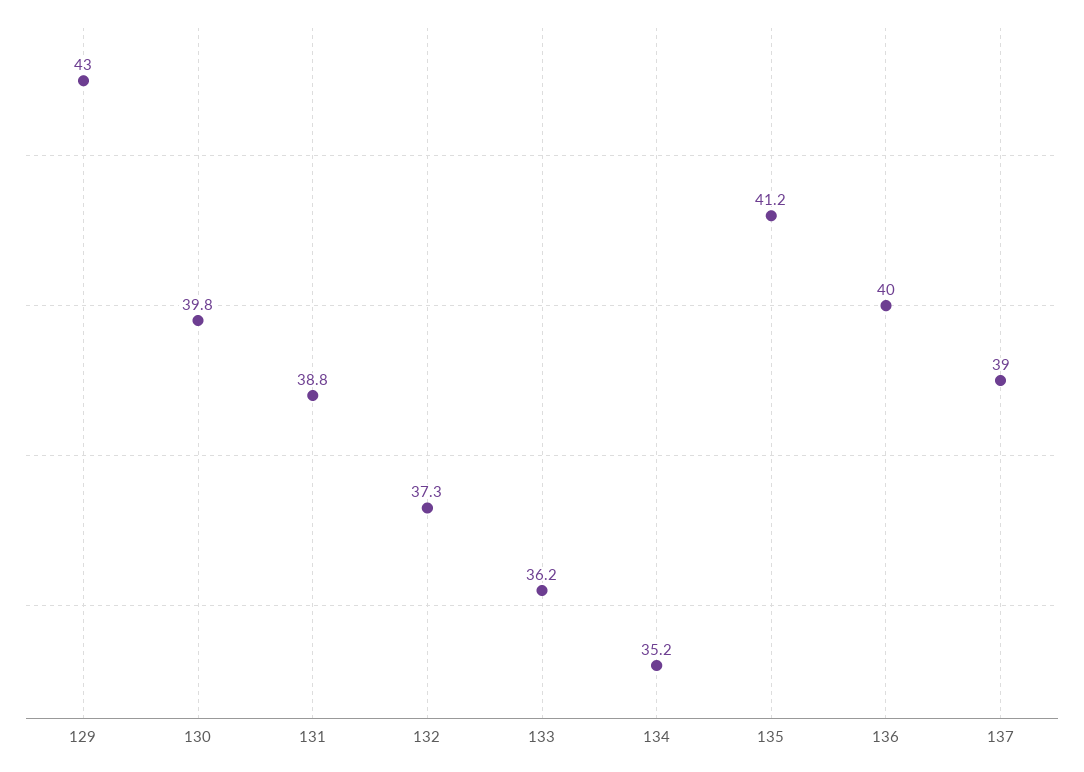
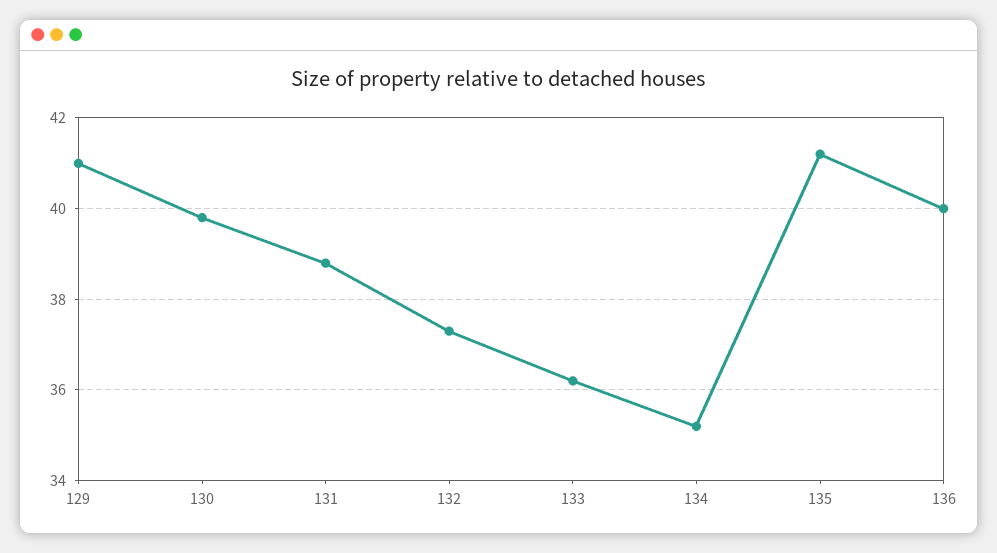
129: 43 -> 41
137: 39 -> none

